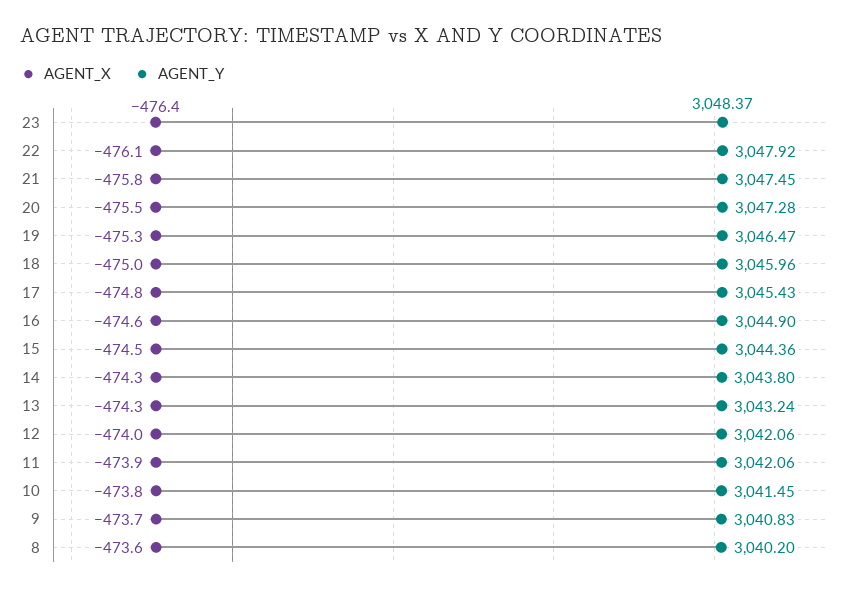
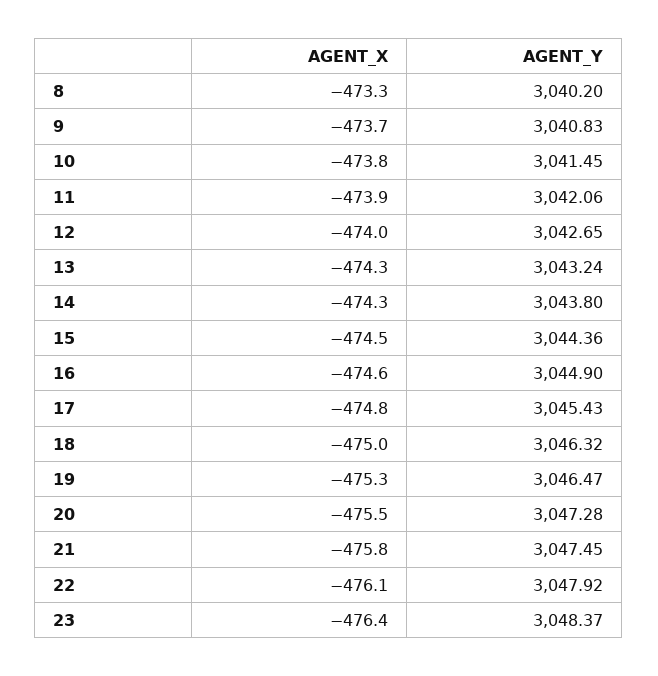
AGENT_Y, 18: 3045.96 -> 3046.32
AGENT_Y, 12: 3042.06 -> 3042.65
AGENT_X, 8: -473.6 -> -473.3

